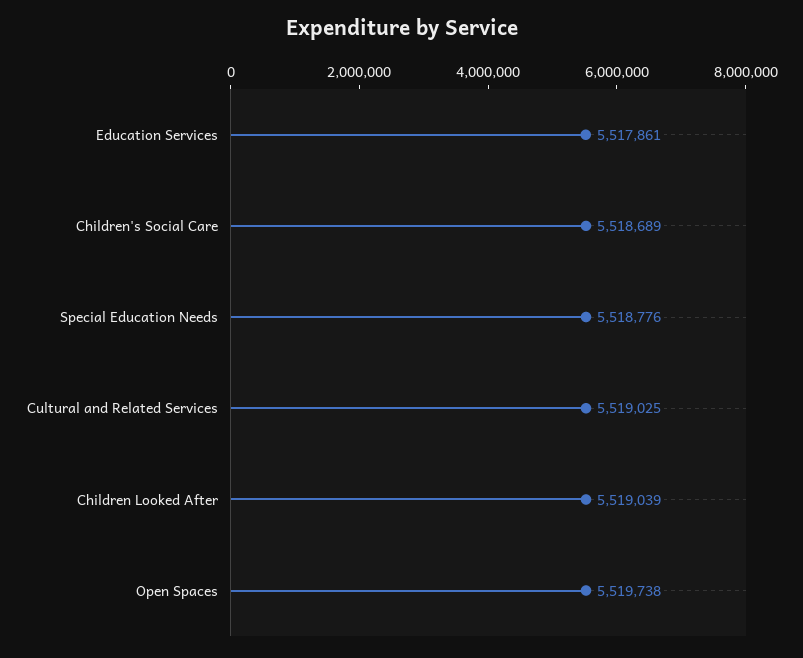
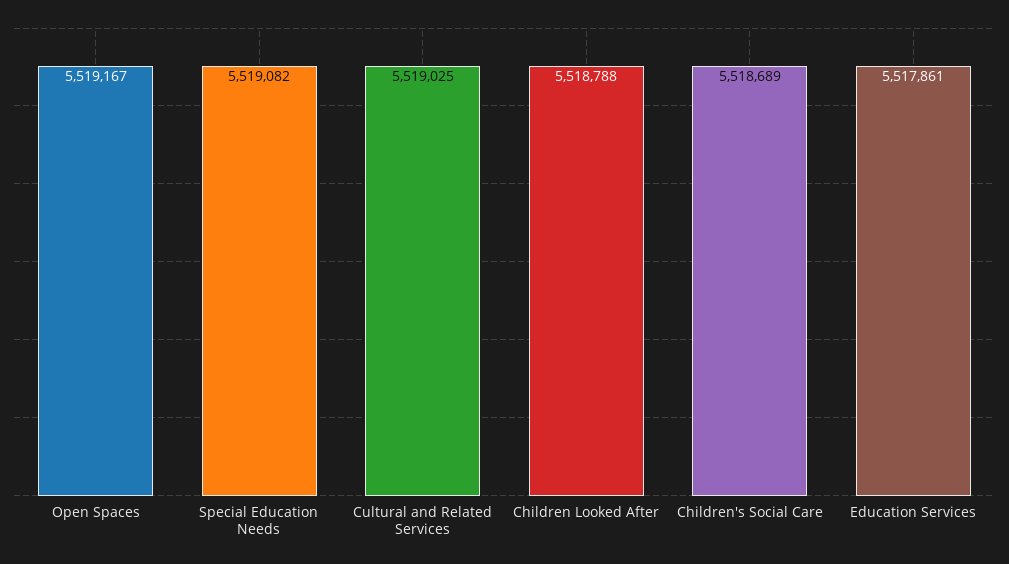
Special Education Needs: 5518776 -> 5519082
Children Looked After: 5519039 -> 5518788
Open Spaces: 5519738 -> 5519167

